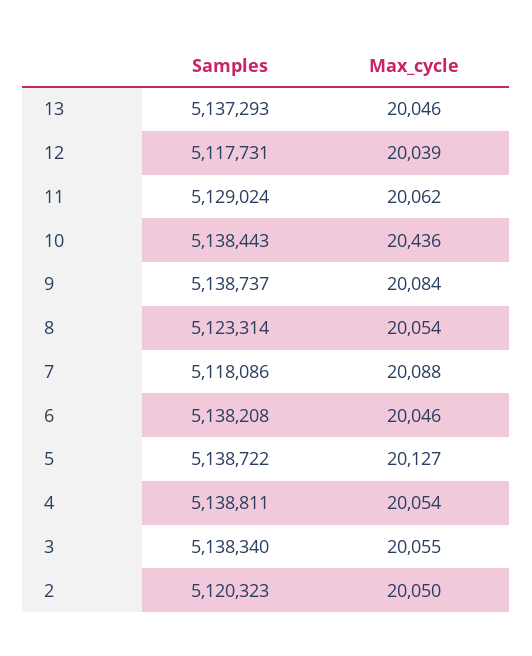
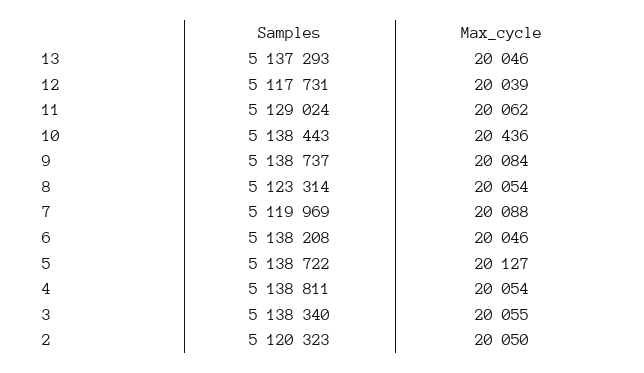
Samples, 7: 5118086 -> 5119969

